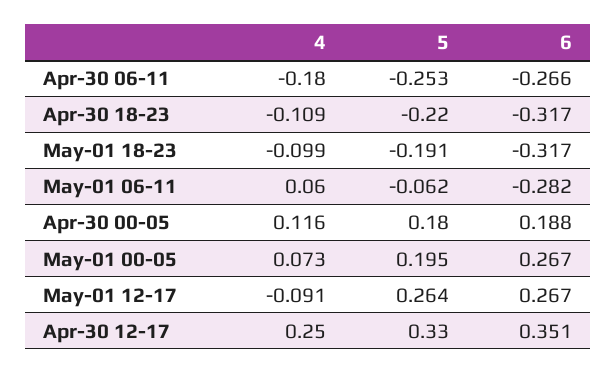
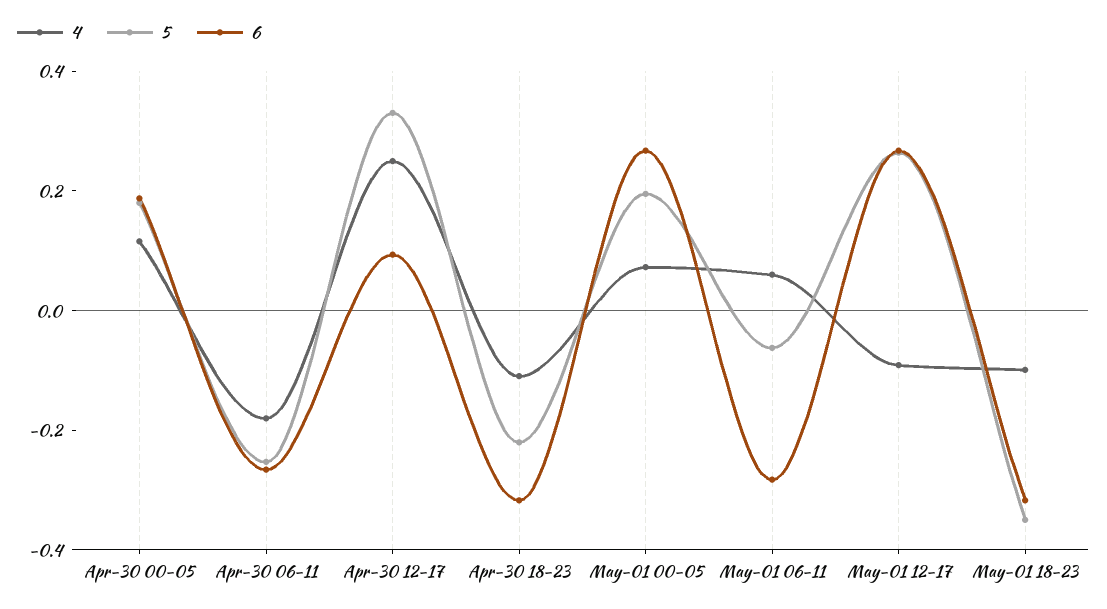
5, May-01 18-23: -0.191 -> -0.35
6, Apr-30 12-17: 0.351 -> 0.1

